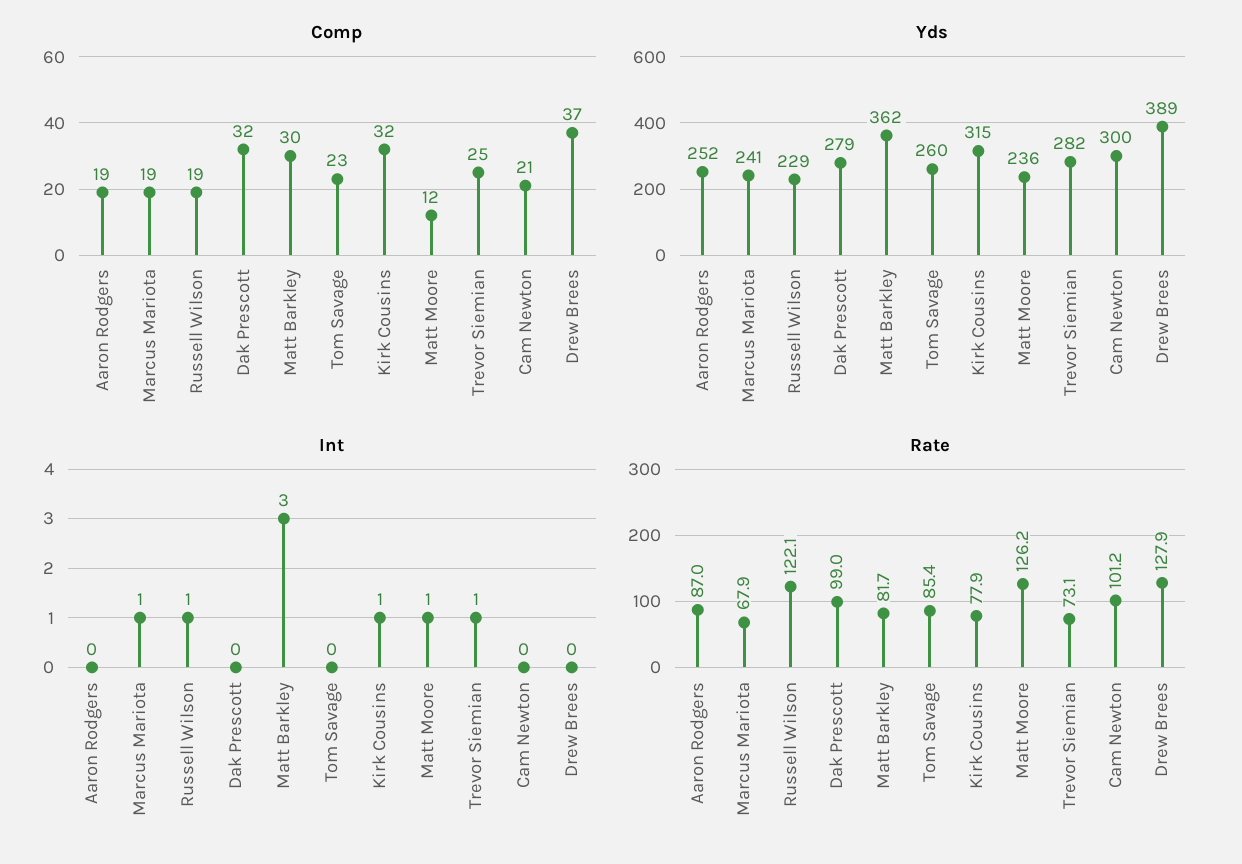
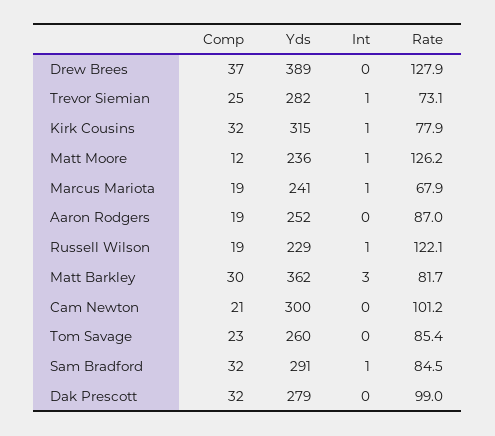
Comp, Sam Bradford: none -> 32
Yds, Sam Bradford: none -> 291
Int, Sam Bradford: none -> 1
Rate, Sam Bradford: none -> 84.5

